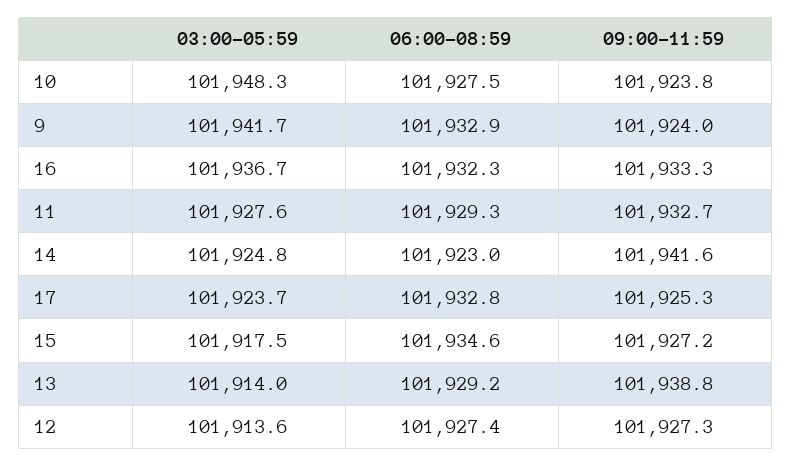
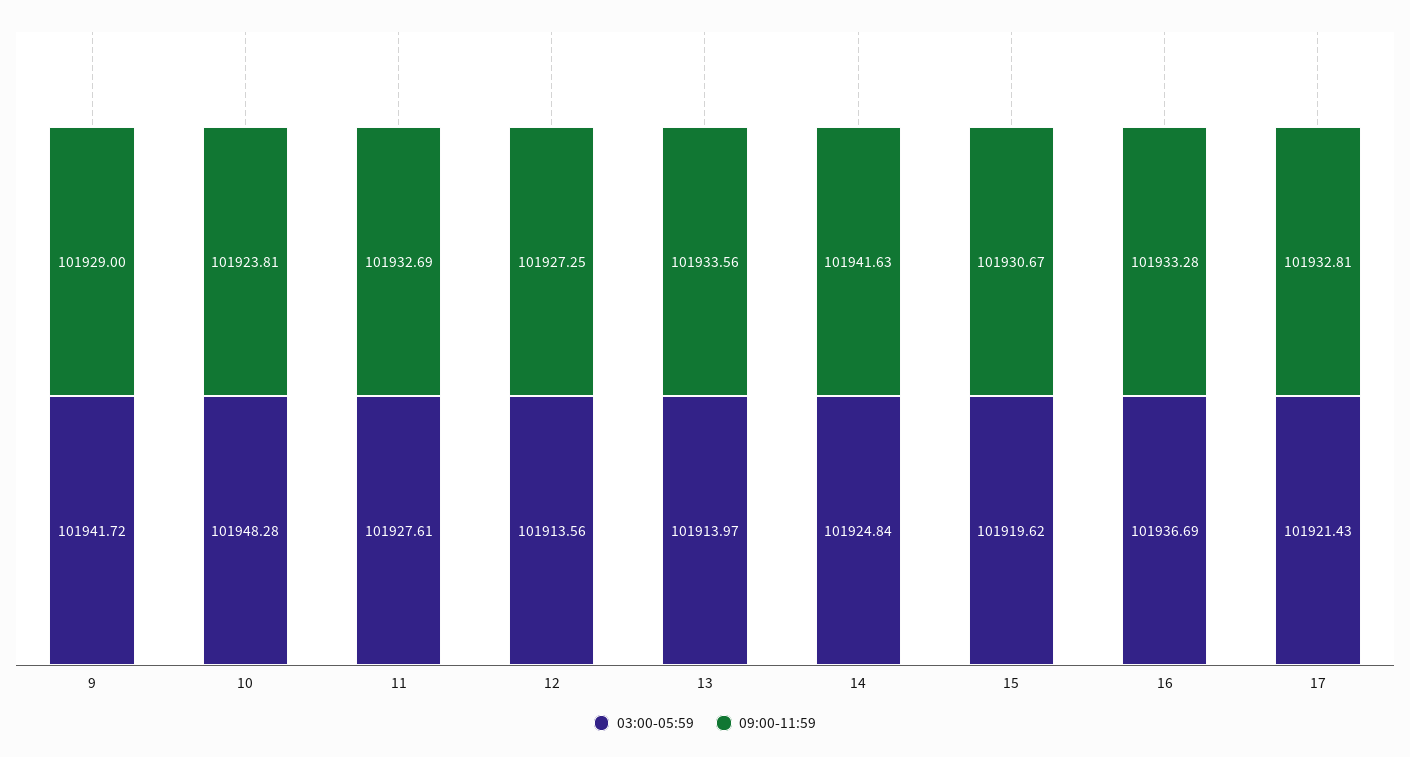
06:00-08:59, 10: 101927.5 -> none
06:00-08:59, 9: 101932.9 -> none
09:00-11:59, 9: 101924 -> 101929
06:00-08:59, 16: 101932.3 -> none
06:00-08:59, 11: 101929.3 -> none
06:00-08:59, 14: 101923 -> none
03:00-05:59, 17: 101923.7 -> 101921.43
06:00-08:59, 17: 101932.8 -> none
09:00-11:59, 17: 101925.3 -> 101932.81
03:00-05:59, 15: 101917.5 -> 101919.62
06:00-08:59, 15: 101934.6 -> none
09:00-11:59, 15: 101927.2 -> 101930.67
06:00-08:59, 13: 101929.2 -> none
09:00-11:59, 13: 101938.8 -> 101933.56
06:00-08:59, 12: 101927.4 -> none

